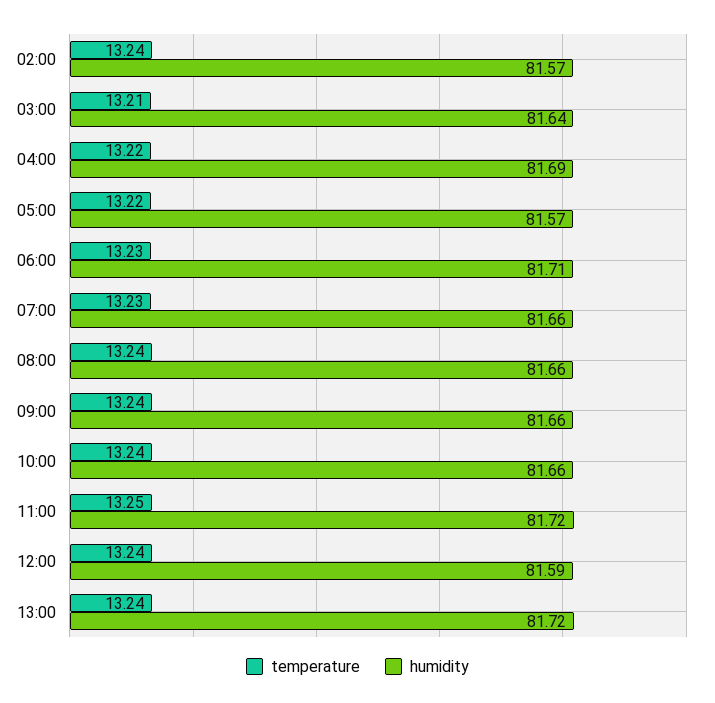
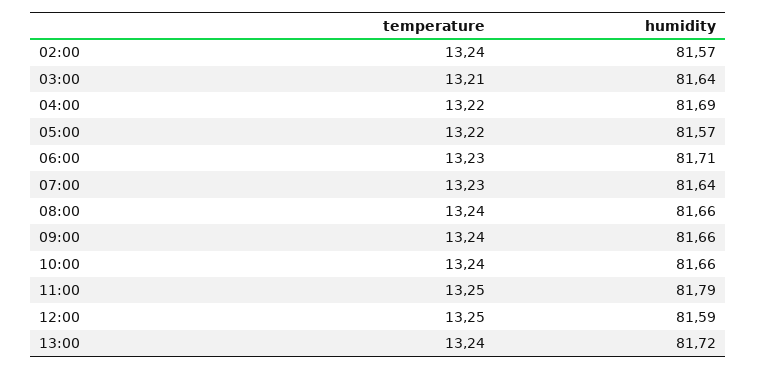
humidity, 07:00: 81.66 -> 81.64
humidity, 11:00: 81.72 -> 81.79
temperature, 12:00: 13.24 -> 13.25

